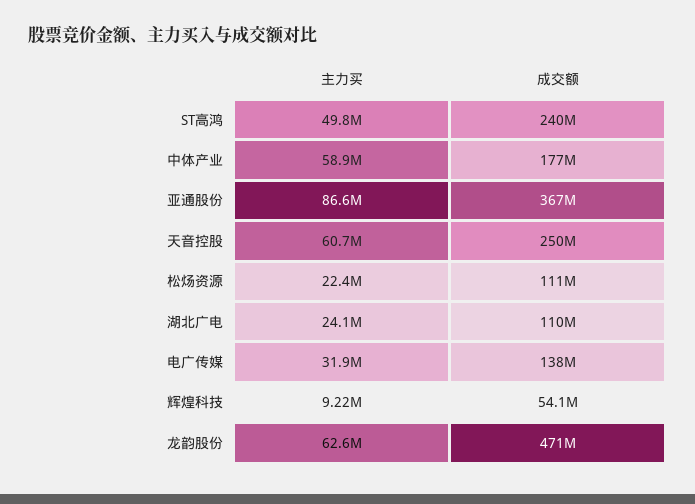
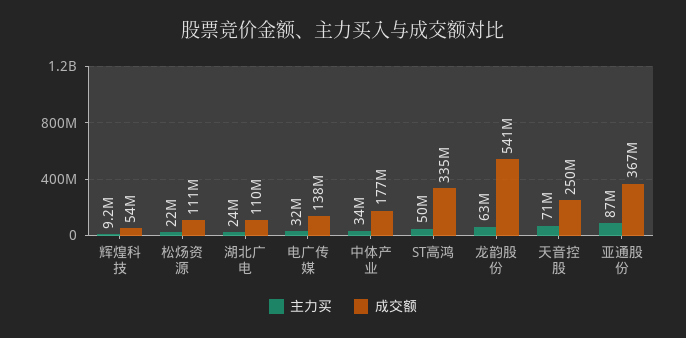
成交额, ST高鸿: 240000000 -> 335000000
主力买, 中体产业: 58900000 -> 34000000
主力买, 天音控股: 60700000 -> 71000000
成交额, 龙韵股份: 471000000 -> 541000000

